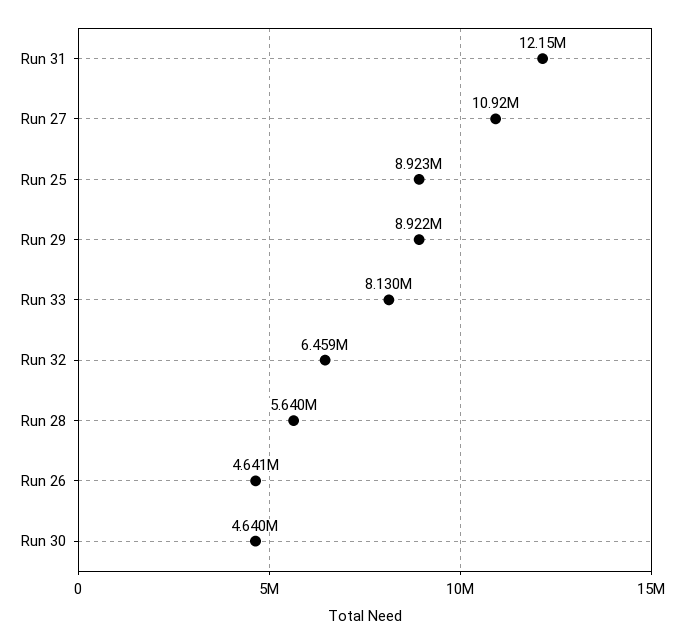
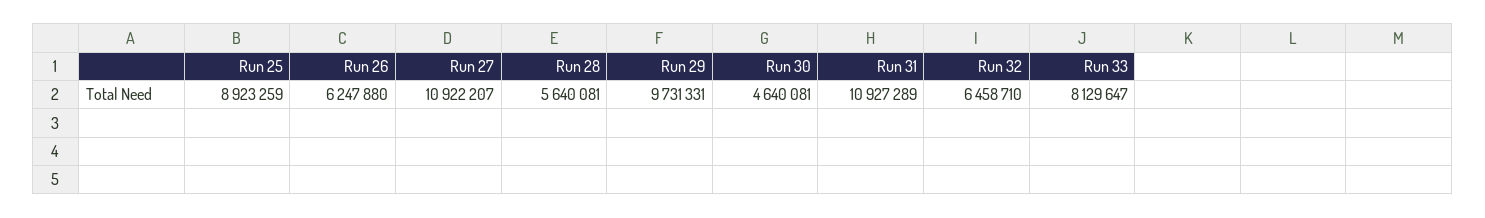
Run 31: 12150000 -> 10927289
Run 29: 8922000 -> 9731331
Run 26: 4641000 -> 6247880

